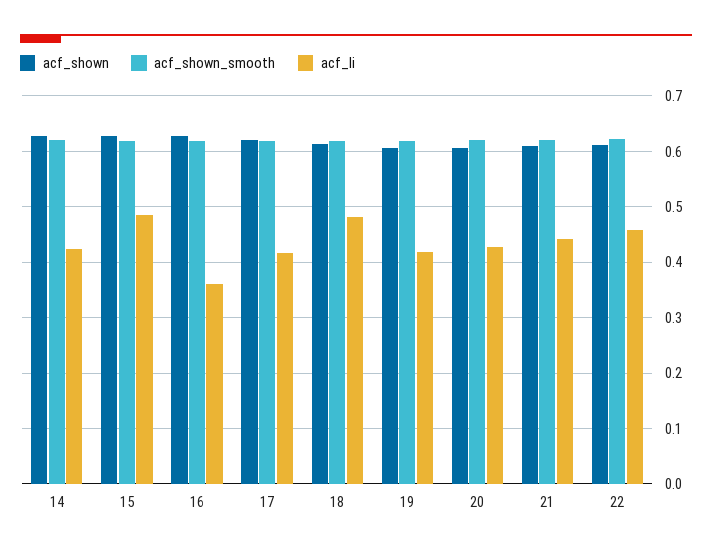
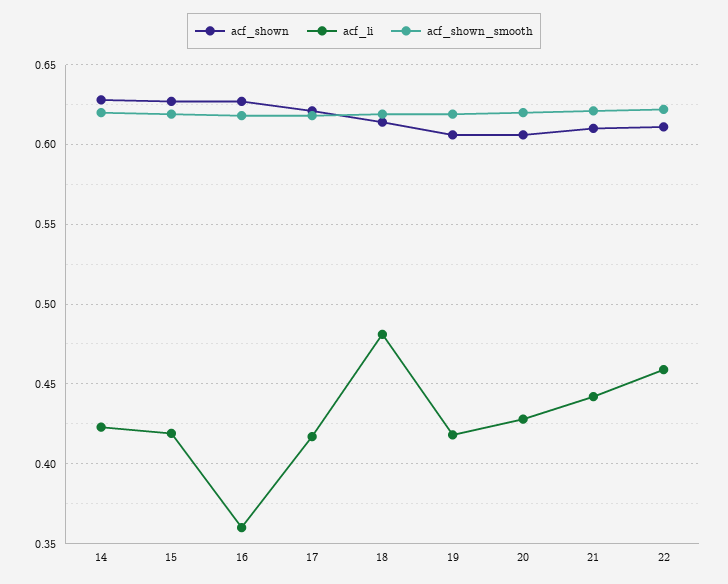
acf_li, 15: 0.48 -> 0.42

